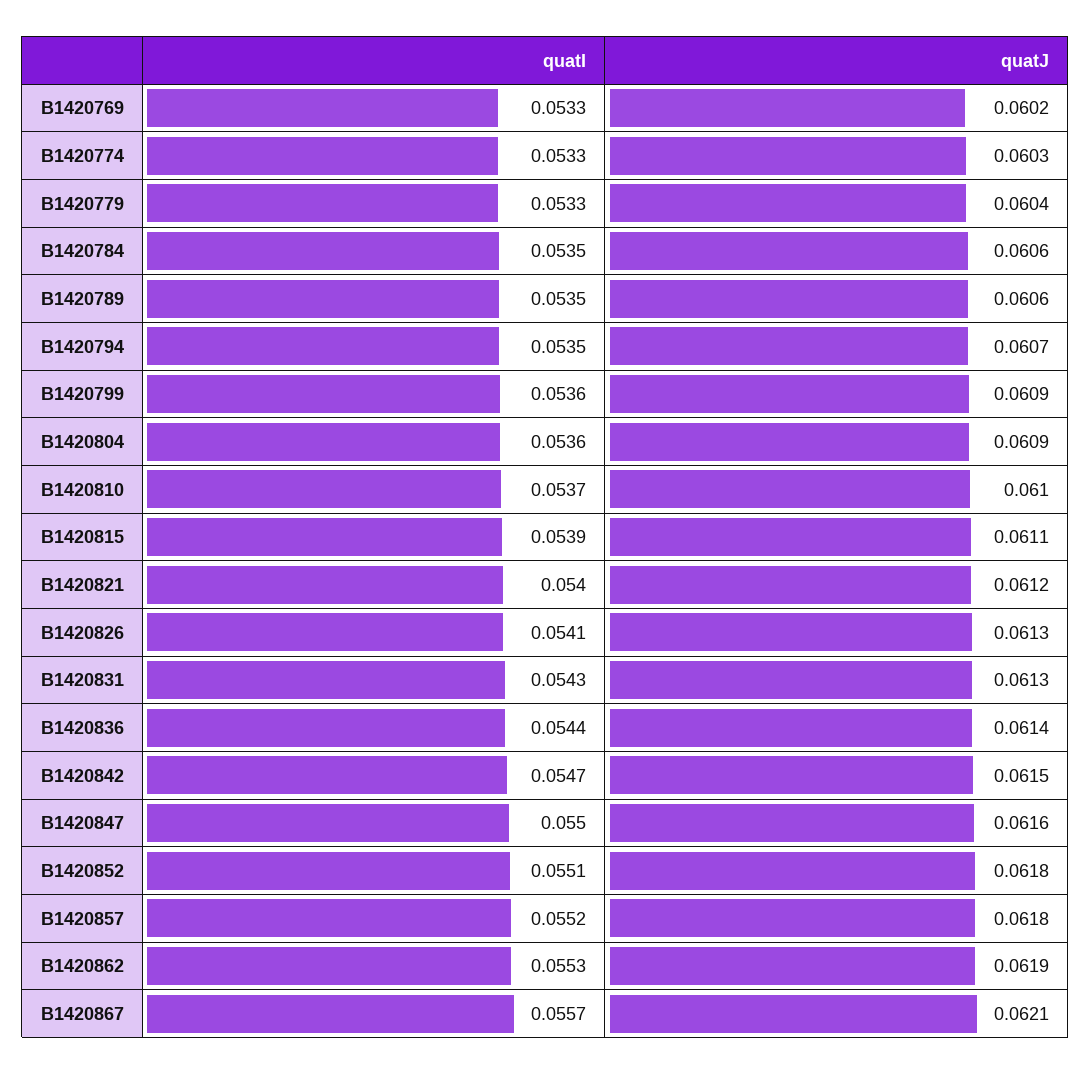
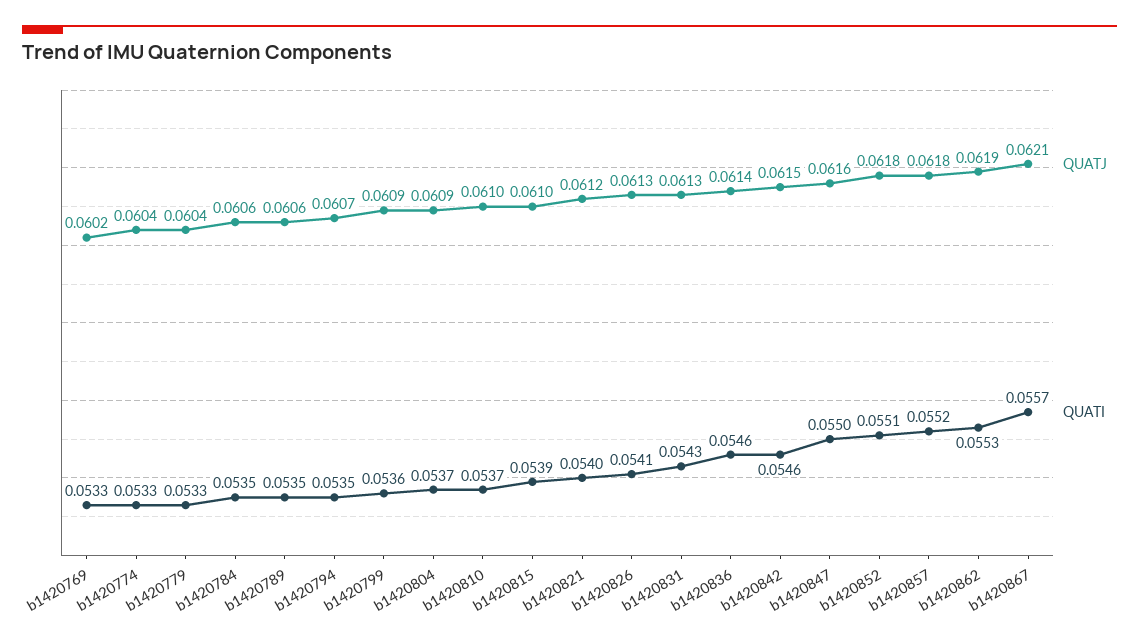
quatJ, B1420774: 0.0603 -> 0.0604
quatI, B1420804: 0.0536 -> 0.0537
quatJ, B1420815: 0.0611 -> 0.061
quatI, B1420836: 0.0544 -> 0.0546
quatI, B1420842: 0.0547 -> 0.0546

